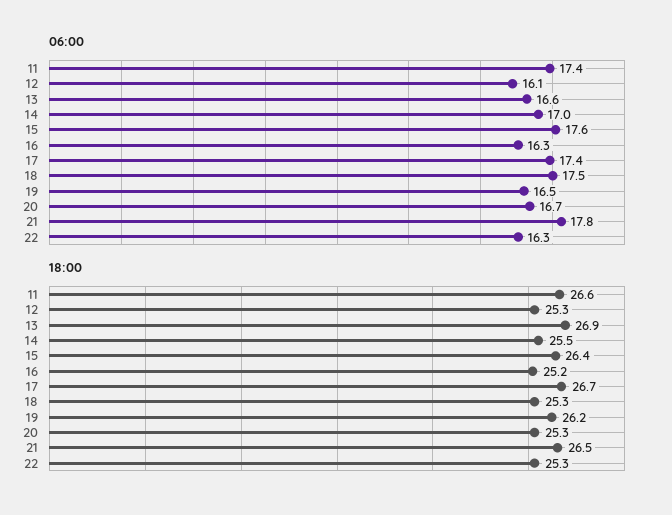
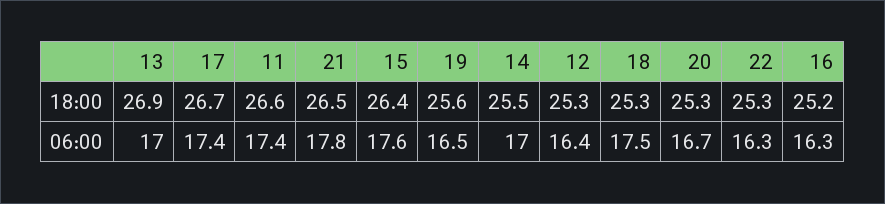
06:00, 12: 16.1 -> 16.4
06:00, 13: 16.6 -> 17
18:00, 19: 26.2 -> 25.6

